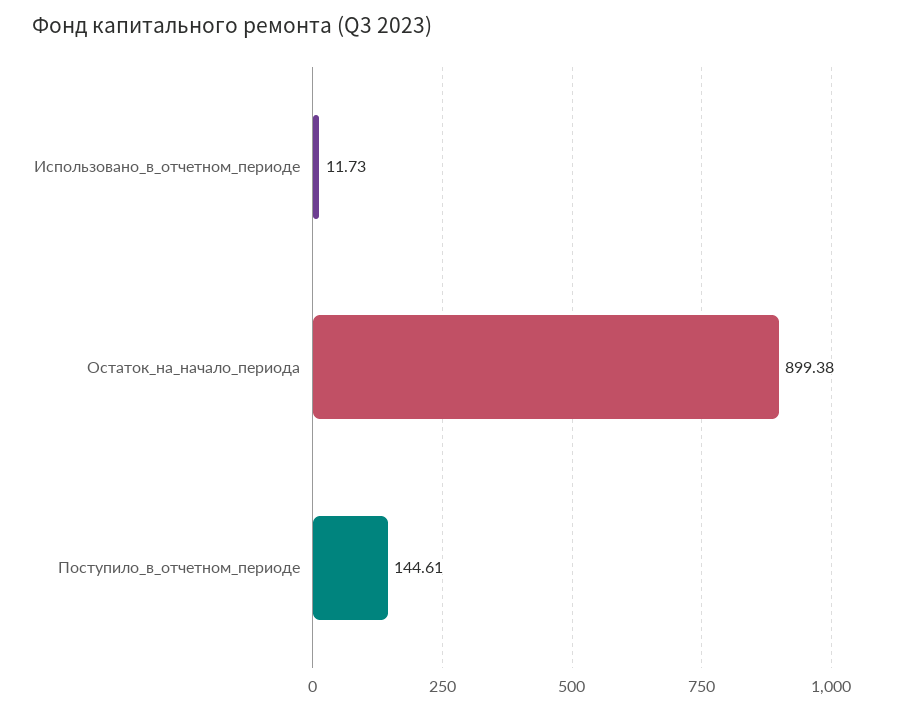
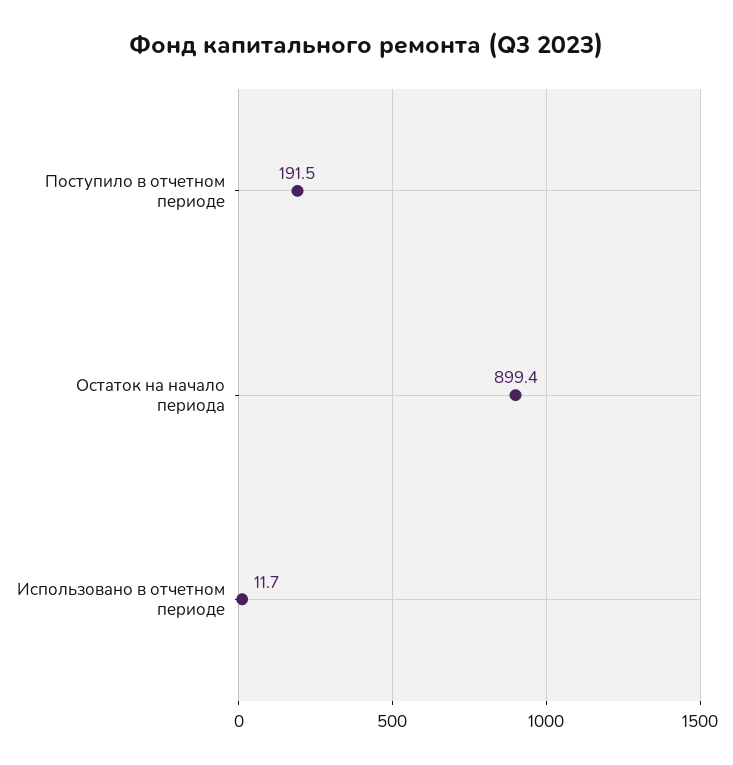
Поступило_в_отчетном_периоде: 144.61 -> 191.5

